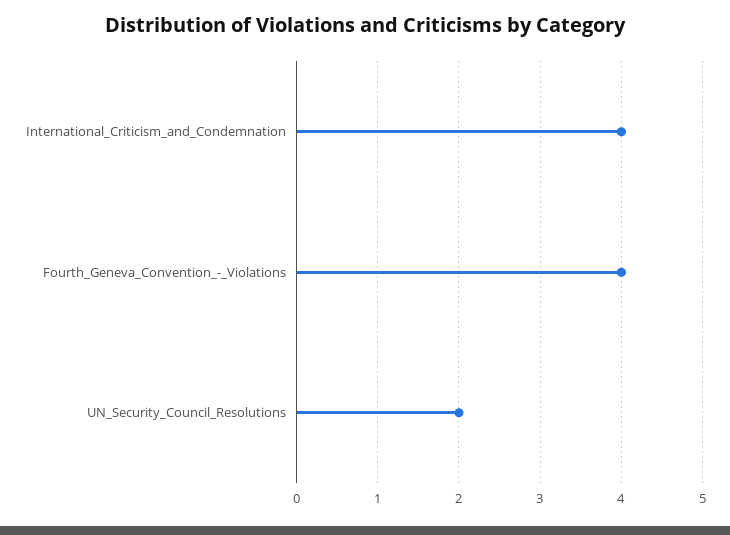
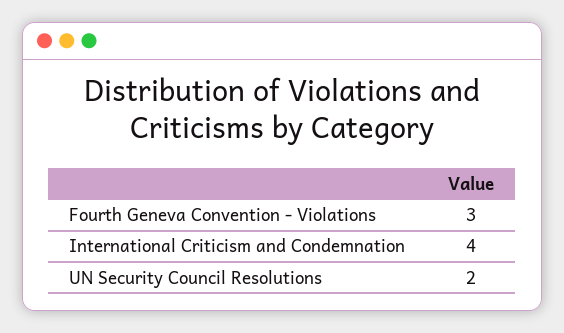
Fourth_Geneva_Convention_-_Violations: 4 -> 3

